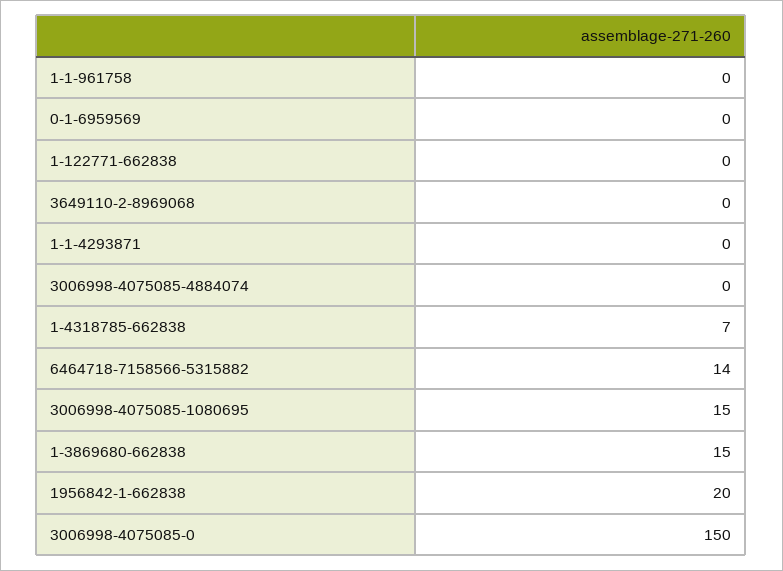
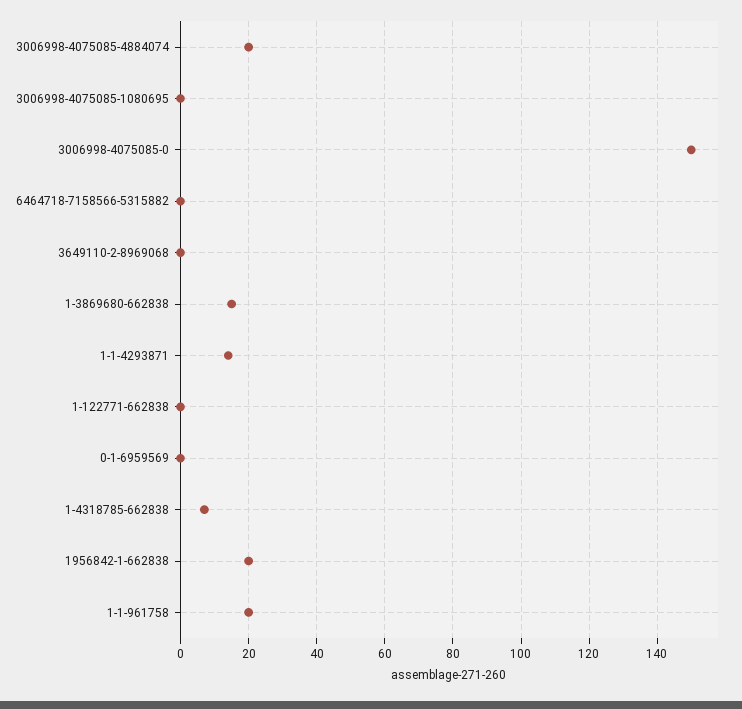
1-1-961758: 0 -> 20
1-1-4293871: 0 -> 15
3006998-4075085-4884074: 0 -> 20
6464718-7158566-5315882: 14 -> 0
3006998-4075085-1080695: 15 -> 0

